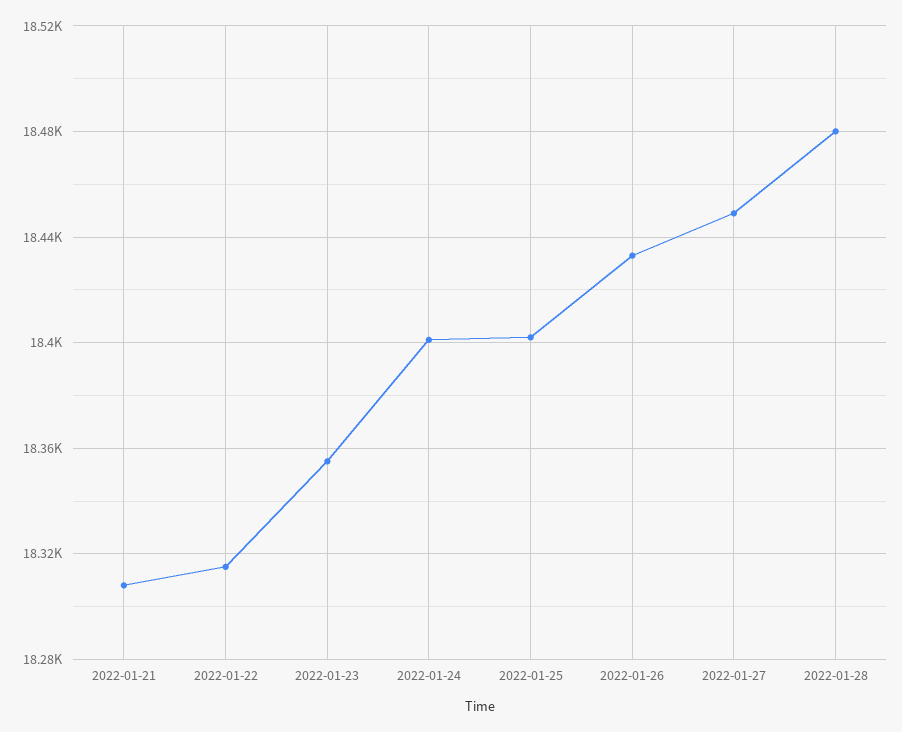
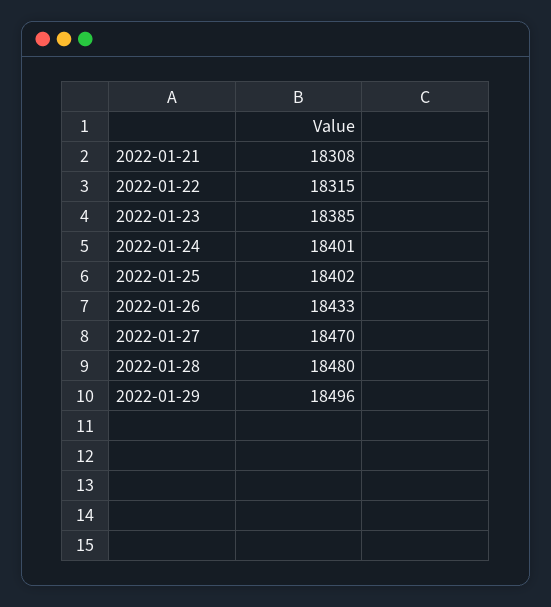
2022-01-23: 18355 -> 18385
2022-01-27: 18450 -> 18470
2022-01-29: none -> 18496

